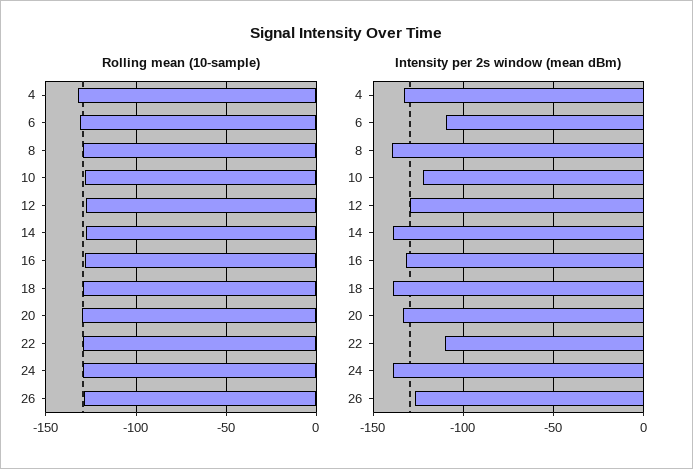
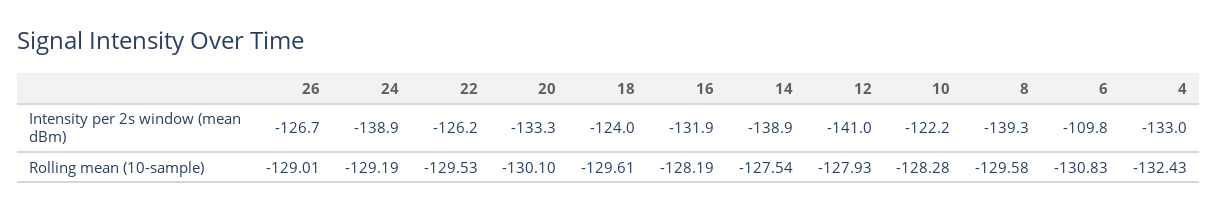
Intensity per 2s window (mean dBm), 12: -130 -> -141
Intensity per 2s window (mean dBm), 18: -140 -> -124
Intensity per 2s window (mean dBm), 22: -110 -> -126.2

